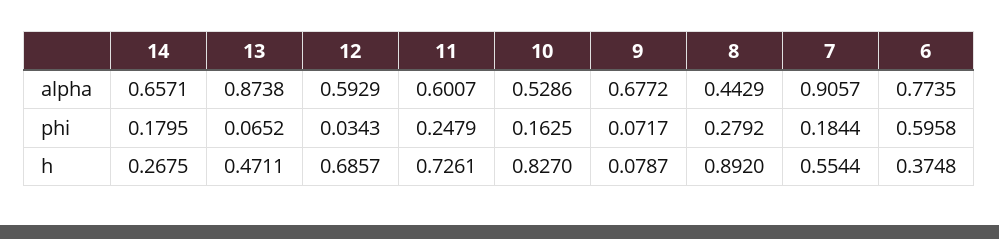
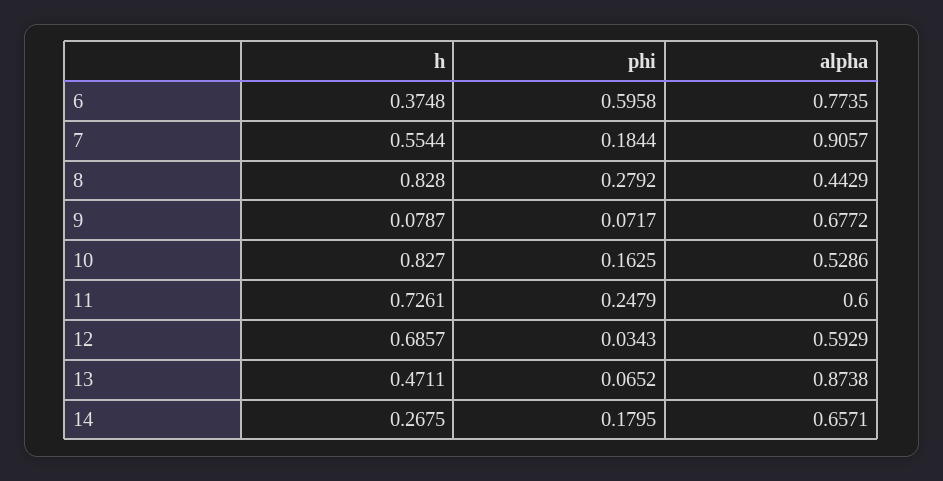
11, alpha: 0.6007 -> 0.6
8, h: 0.892 -> 0.828

